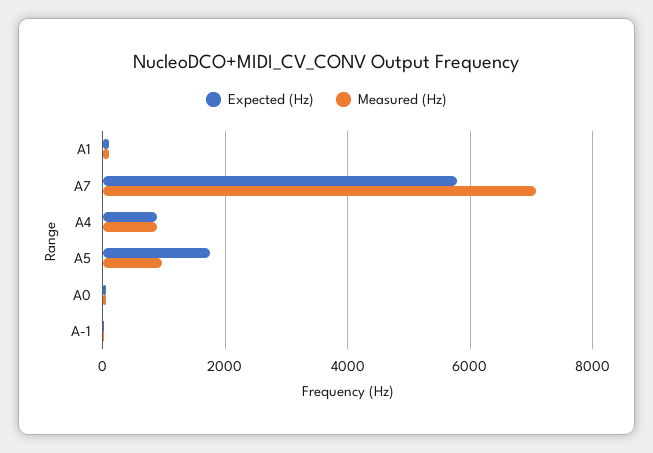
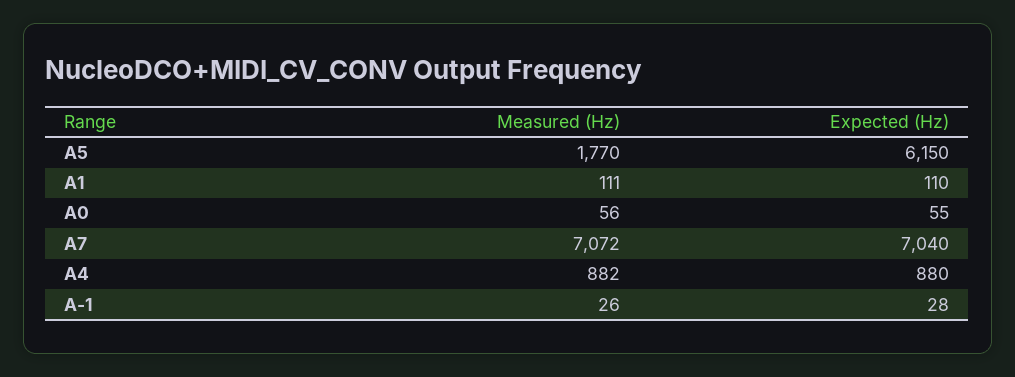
Expected (Hz), A7: 5800 -> 7040
Expected (Hz), A5: 1800 -> 6150
Measured (Hz), A5: 1000 -> 1770

